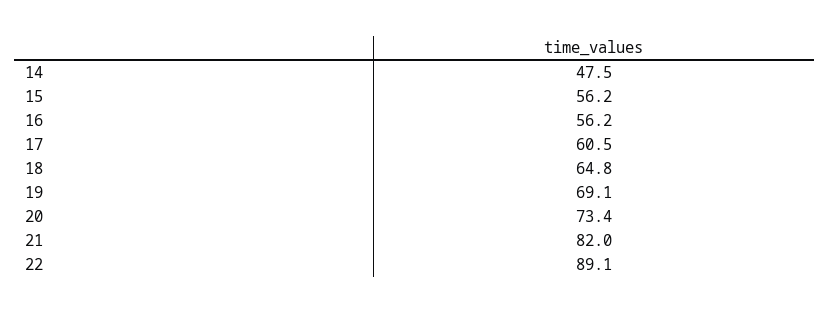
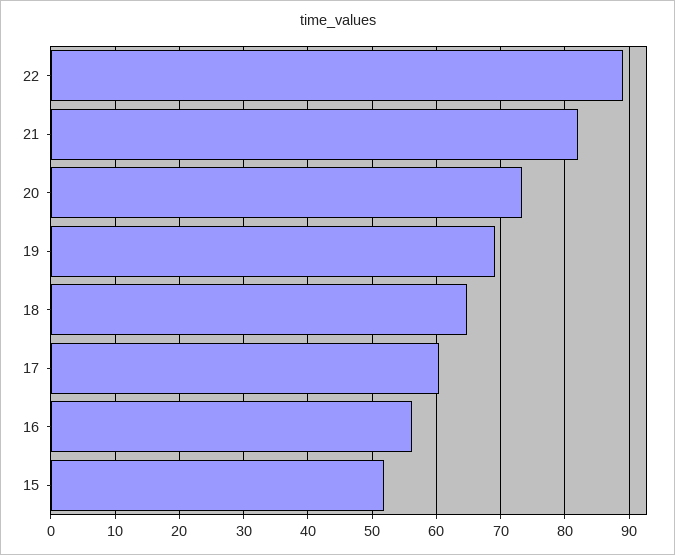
14: 47.5 -> none
15: 56.2 -> 52

